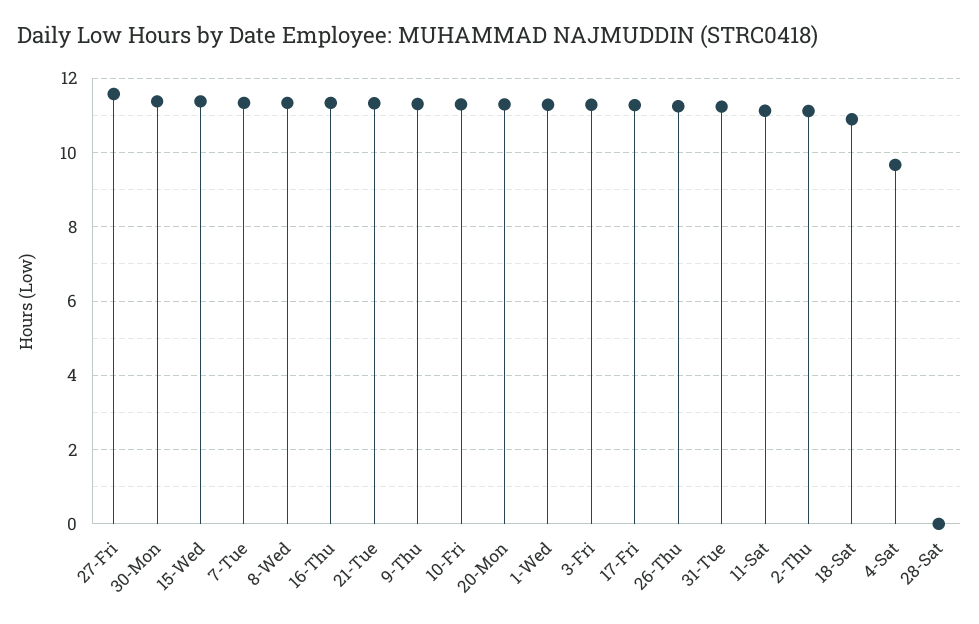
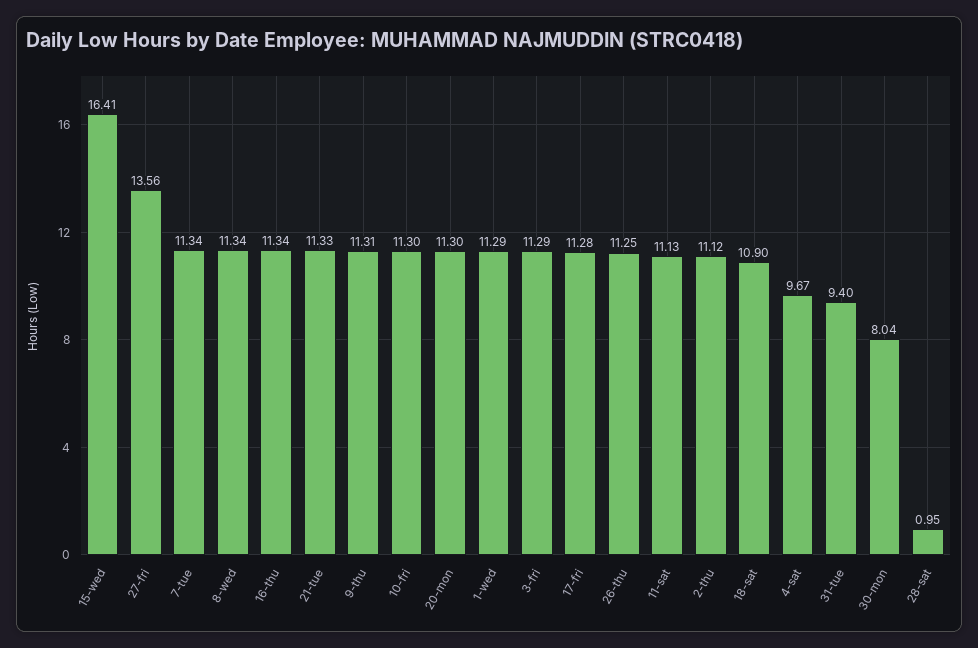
27-Fri: 11.6 -> 13.56
30-Mon: 11.4 -> 8.04
15-Wed: 11.4 -> 16.41
31-Tue: 11.2 -> 9.4
28-Sat: 0 -> 0.95

